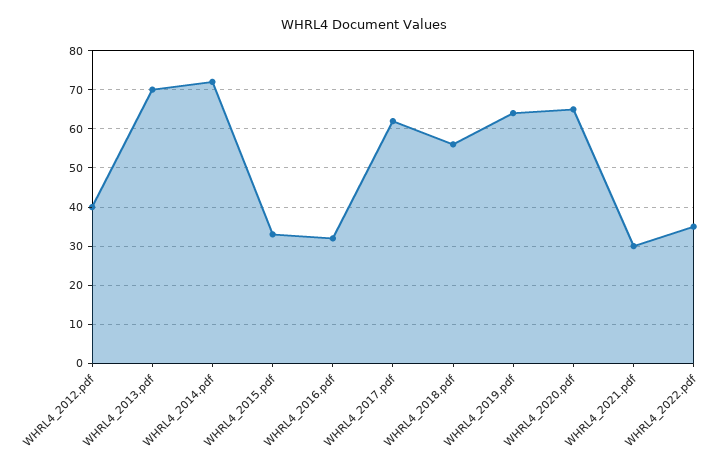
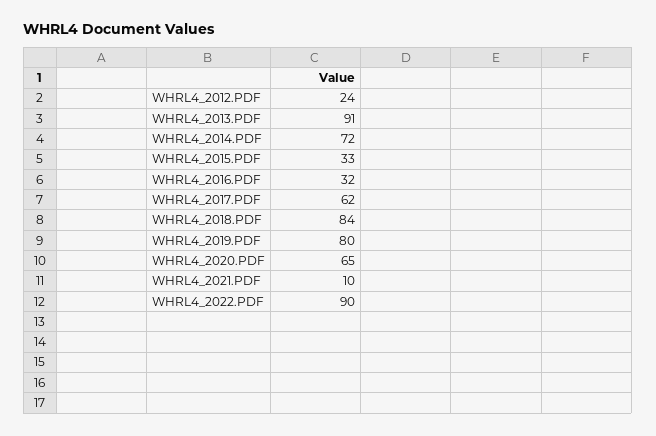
WHRL4_2012.pdf: 40 -> 24
WHRL4_2013.pdf: 70 -> 91
WHRL4_2018.pdf: 55 -> 84
WHRL4_2019.pdf: 65 -> 80
WHRL4_2021.pdf: 30 -> 10
WHRL4_2022.pdf: 35 -> 90

